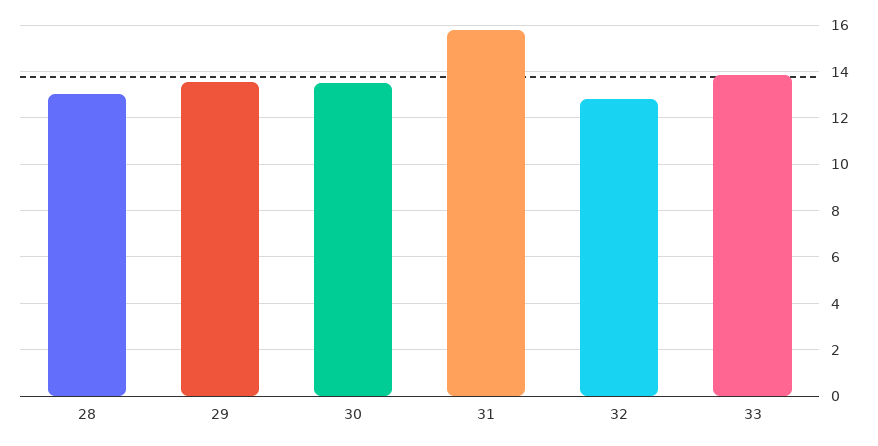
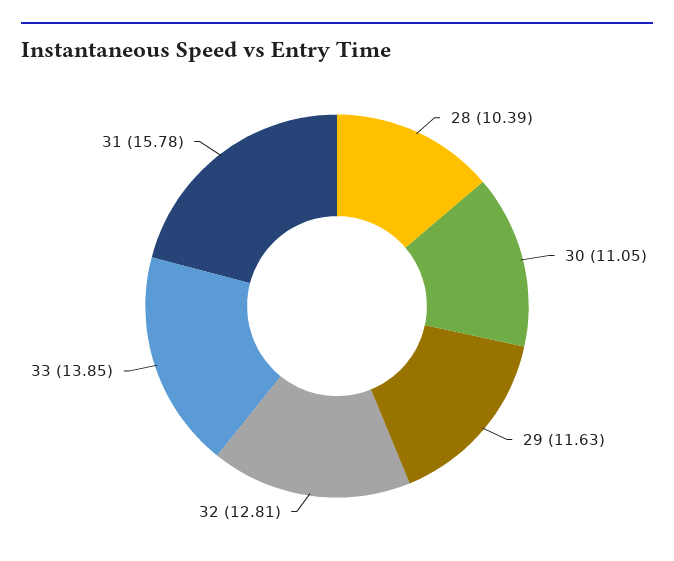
28: 13 -> 10.39
29: 13.5 -> 11.63
30: 13.5 -> 11.05

